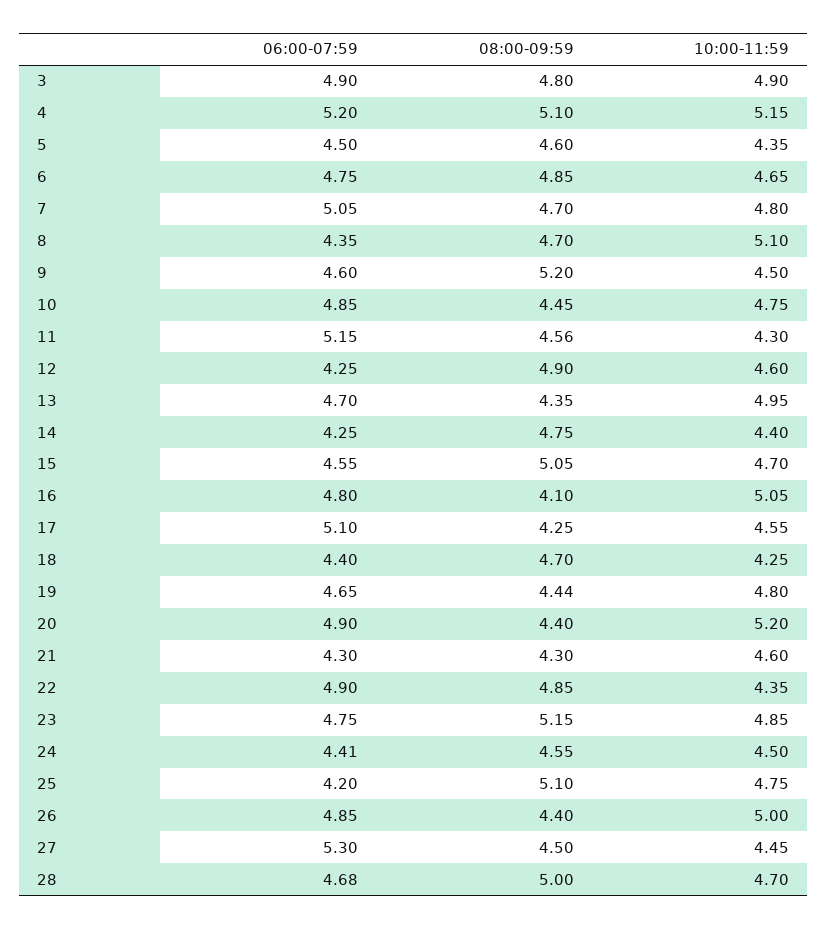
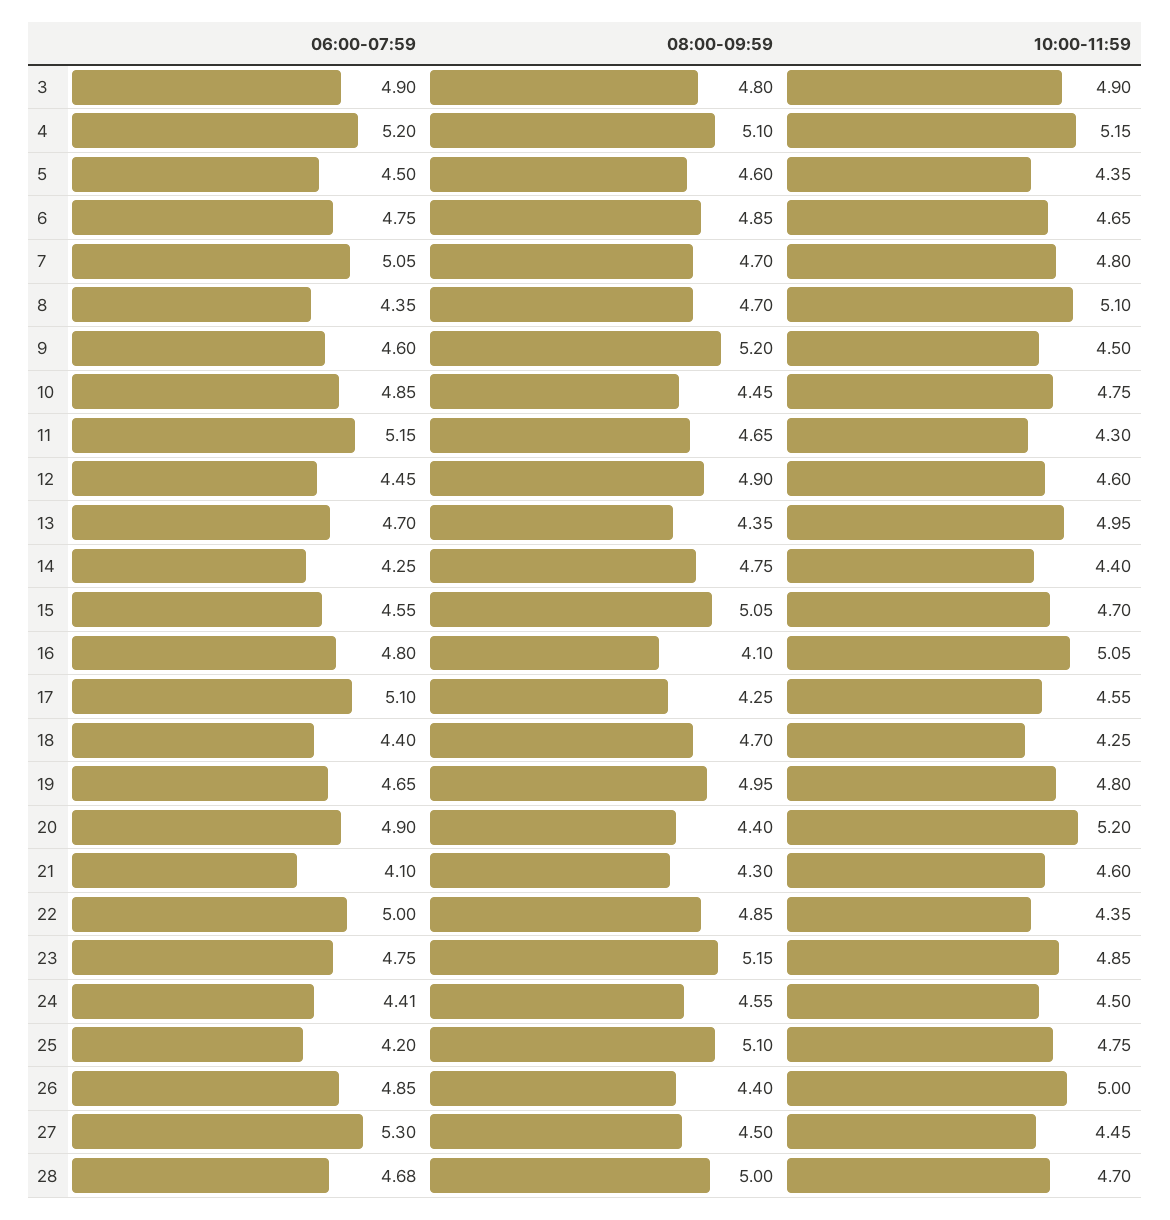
08:00-09:59, 11: 4.56 -> 4.65
06:00-07:59, 12: 4.25 -> 4.45
08:00-09:59, 19: 4.44 -> 4.95
06:00-07:59, 21: 4.3 -> 4.1
06:00-07:59, 22: 4.9 -> 5

